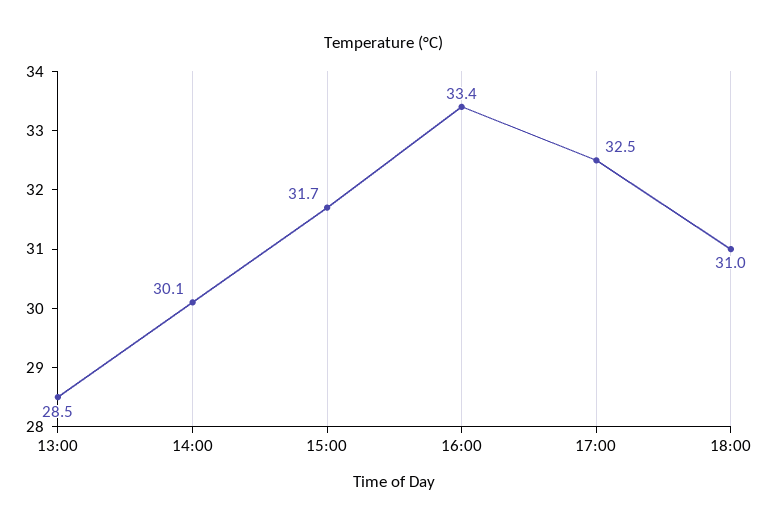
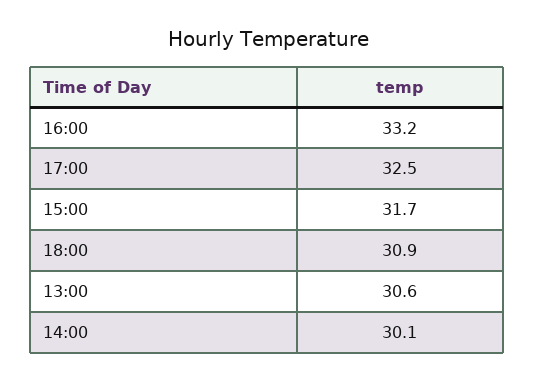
13:00: 28.5 -> 30.6
16:00: 33.4 -> 33.2
18:00: 31 -> 30.9

